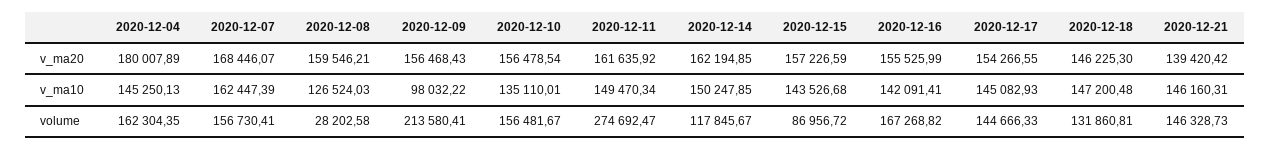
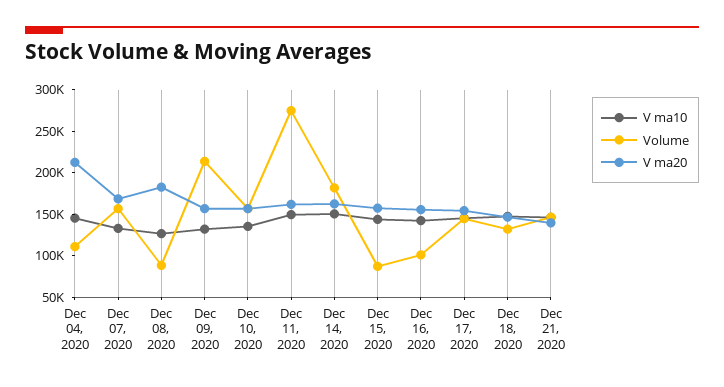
v_ma20, 2020-12-04: 180007.89 -> 210000
v_ma20, 2020-12-08: 159546.21 -> 180000
v_ma10, 2020-12-07: 162447.39 -> 130000
v_ma10, 2020-12-09: 98032.22 -> 130000
volume, 2020-12-04: 162304.35 -> 110000
volume, 2020-12-08: 28202.58 -> 90000
volume, 2020-12-14: 117845.67 -> 180000
volume, 2020-12-16: 167268.82 -> 100000

